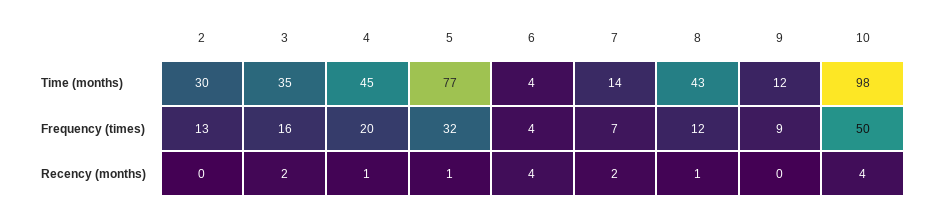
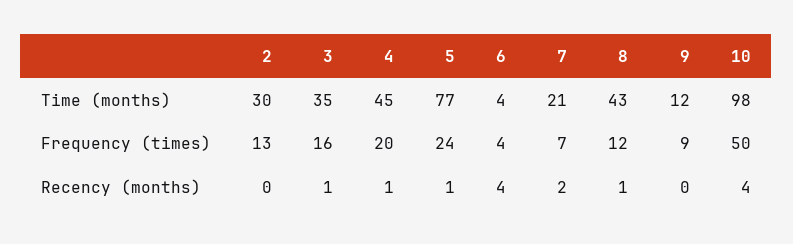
7, Time (months): 14 -> 21
5, Frequency (times): 32 -> 24
3, Recency (months): 2 -> 1

